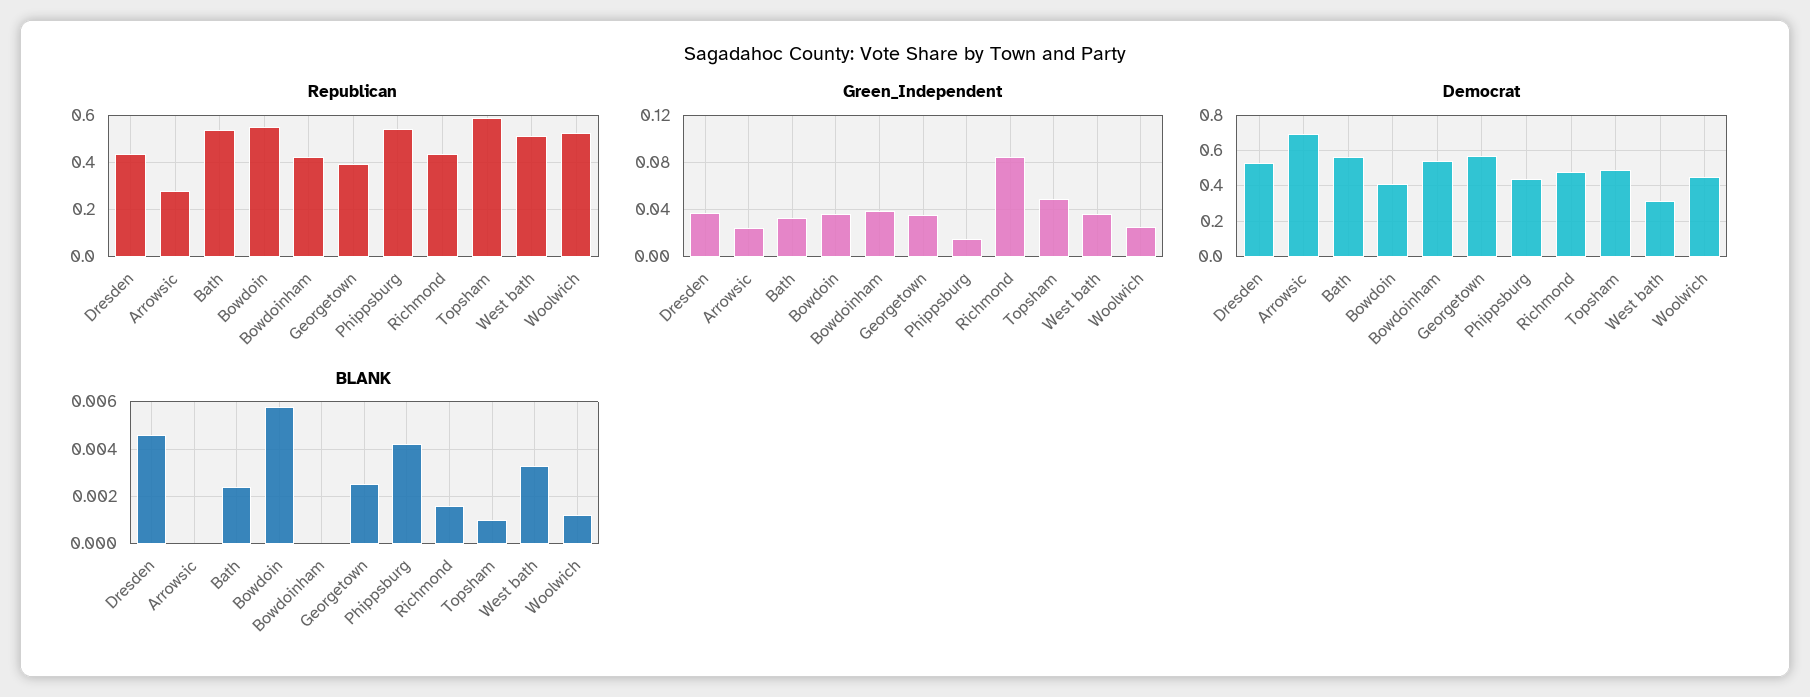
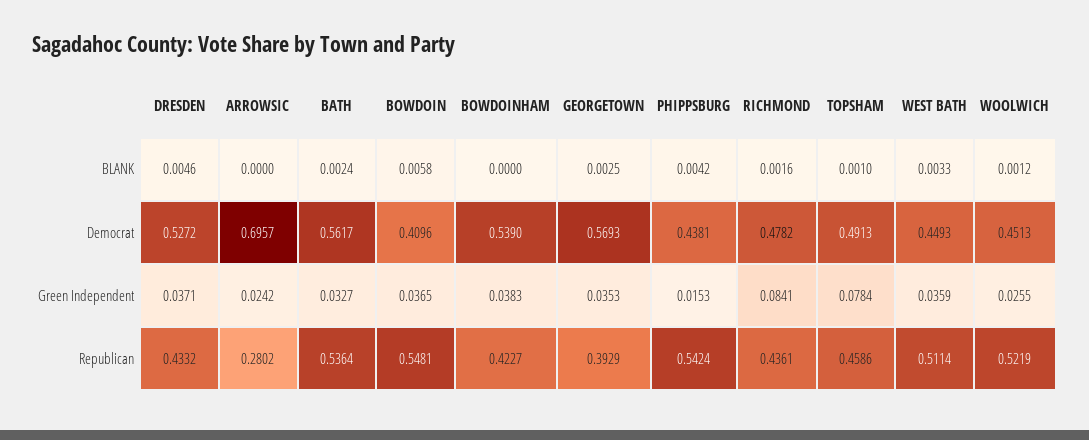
Republican, Topsham: 0.6 -> 0.4586
Green_Independent, Topsham: 0.05 -> 0.0784
Democrat, West bath: 0.3 -> 0.4493

